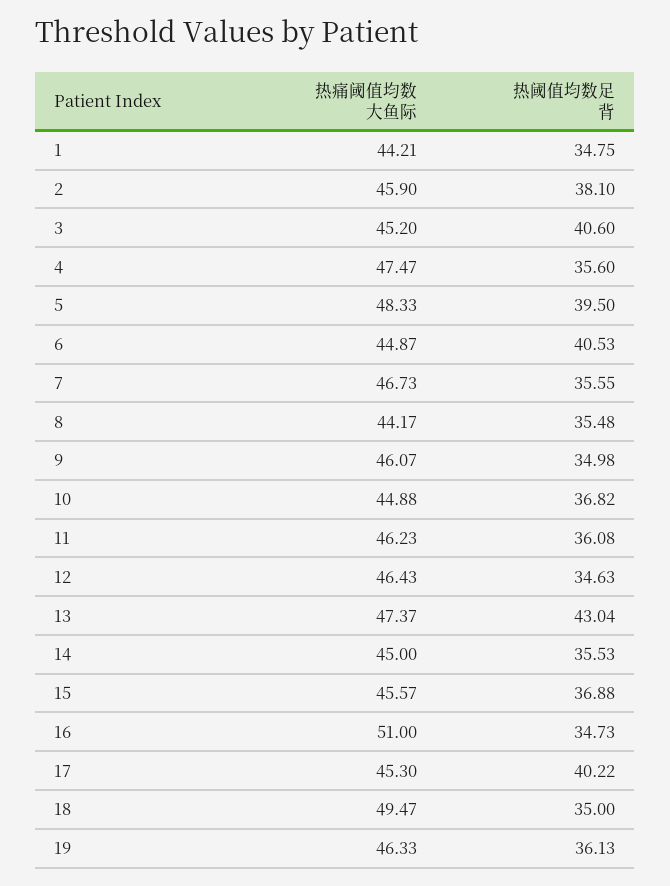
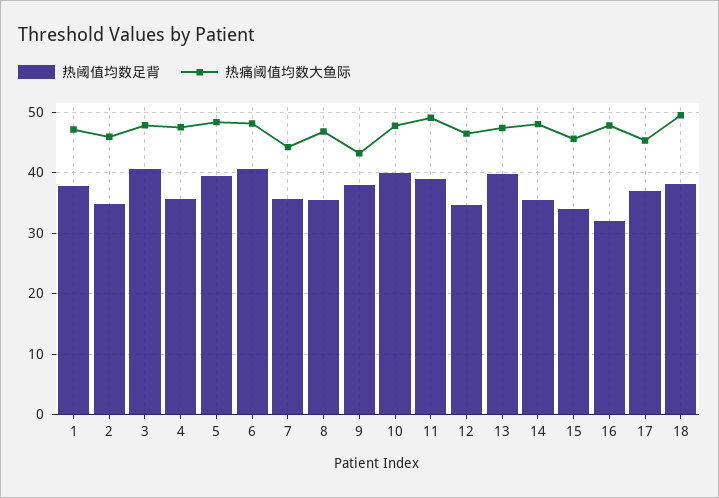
热痛阈值均数大鱼际, 1: 44.21 -> 47
热阈值均数足背, 1: 34.75 -> 38
热阈值均数足背, 2: 38.1 -> 35
热痛阈值均数大鱼际, 3: 45.2 -> 48
热痛阈值均数大鱼际, 6: 44.87 -> 48
热痛阈值均数大鱼际, 7: 46.73 -> 44
热痛阈值均数大鱼际, 8: 44.17 -> 47
热痛阈值均数大鱼际, 9: 46.07 -> 43
热阈值均数足背, 9: 34.98 -> 38
热痛阈值均数大鱼际, 10: 44.88 -> 48
热阈值均数足背, 10: 36.82 -> 40
热痛阈值均数大鱼际, 11: 46.23 -> 49
热阈值均数足背, 11: 36.08 -> 39
热阈值均数足背, 13: 43.04 -> 40
热痛阈值均数大鱼际, 14: 45 -> 48
热阈值均数足背, 15: 36.88 -> 34
热痛阈值均数大鱼际, 16: 51 -> 48
热阈值均数足背, 16: 34.73 -> 32
热阈值均数足背, 17: 40.22 -> 37
热阈值均数足背, 18: 35 -> 38
热痛阈值均数大鱼际, 19: 46.33 -> none
热阈值均数足背, 19: 36.13 -> none

